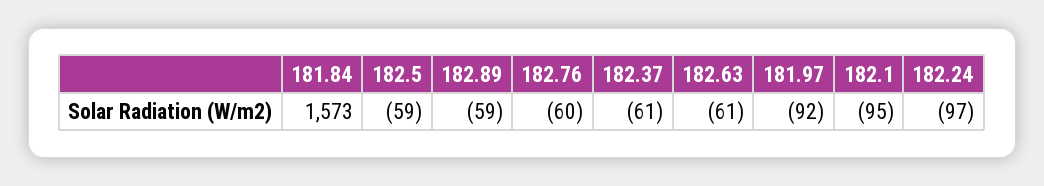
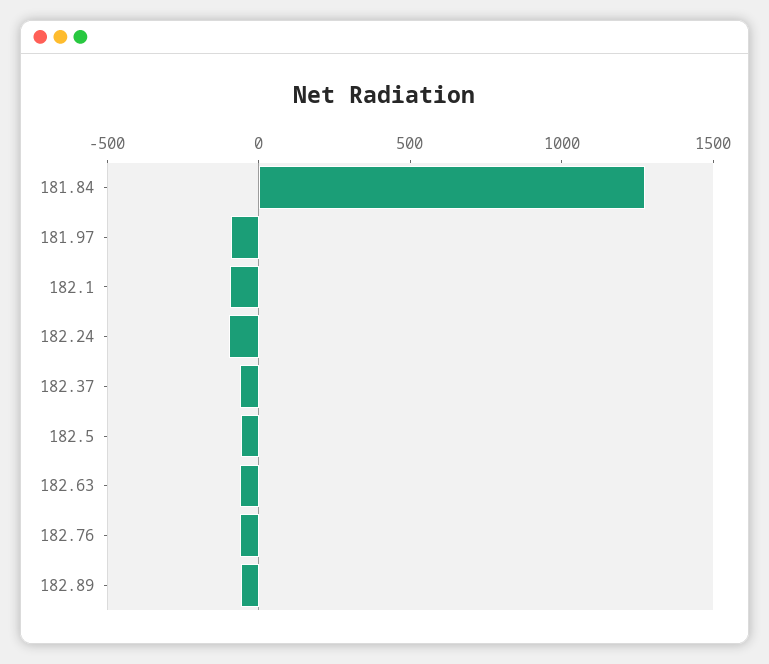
181.84: 1573 -> 1300

